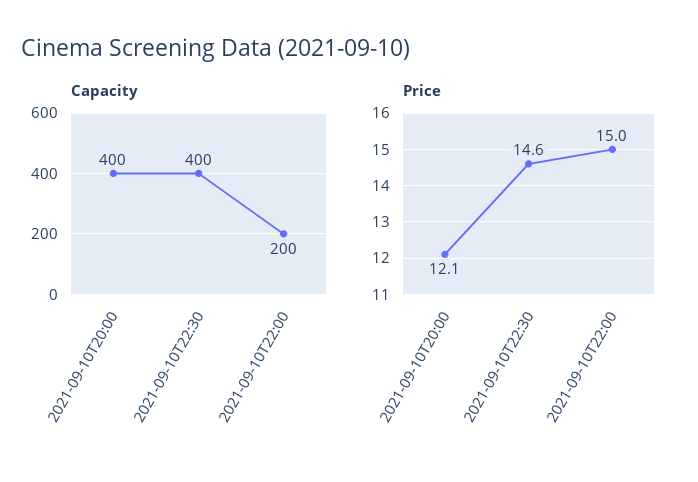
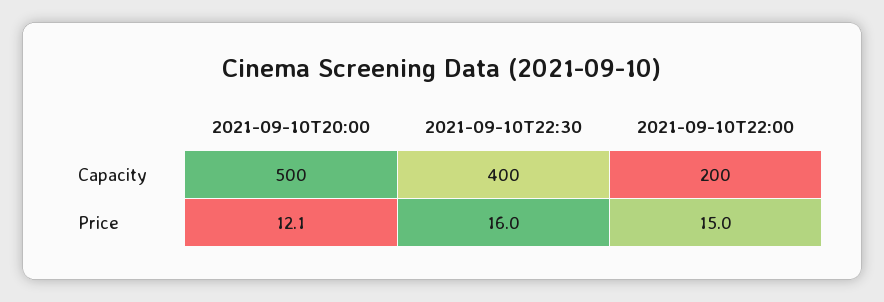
Capacity, 2021-09-10T20:00: 400 -> 500
Price, 2021-09-10T22:30: 14.6 -> 16

